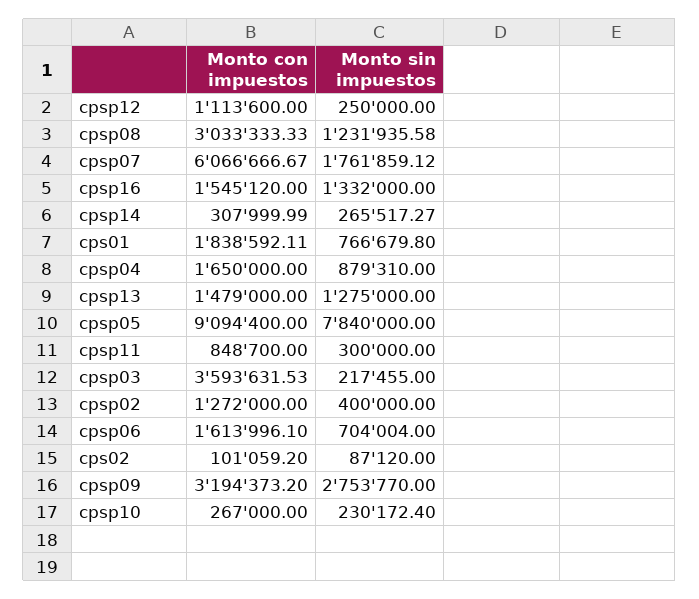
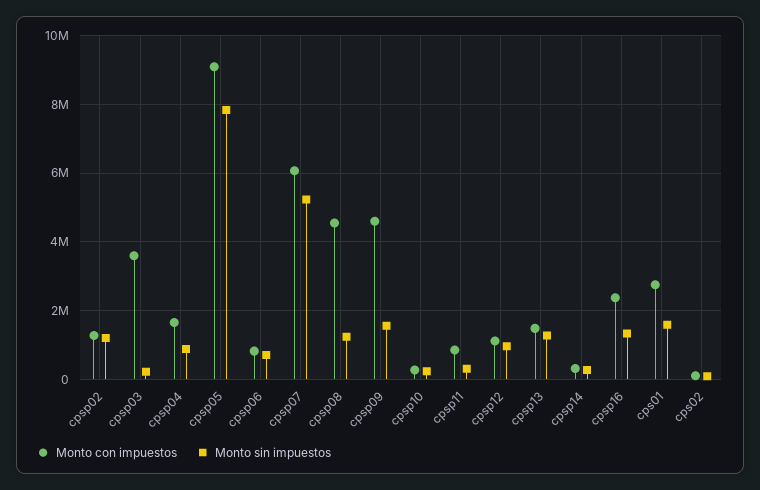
Monto sin impuestos, cpsp12: 250000 -> 1000000
Monto con impuestos, cpsp08: 3033333.33 -> 4600000
Monto sin impuestos, cpsp07: 1761859.12 -> 5200000
Monto con impuestos, cpsp16: 1545120 -> 2400000
Monto con impuestos, cps01: 1838592.11 -> 2800000
Monto sin impuestos, cps01: 766679.8 -> 1600000
Monto sin impuestos, cpsp02: 400000 -> 1200000
Monto con impuestos, cpsp06: 1613996.1 -> 800000
Monto con impuestos, cpsp09: 3194373.2 -> 4600000
Monto sin impuestos, cpsp09: 2753770 -> 1600000

